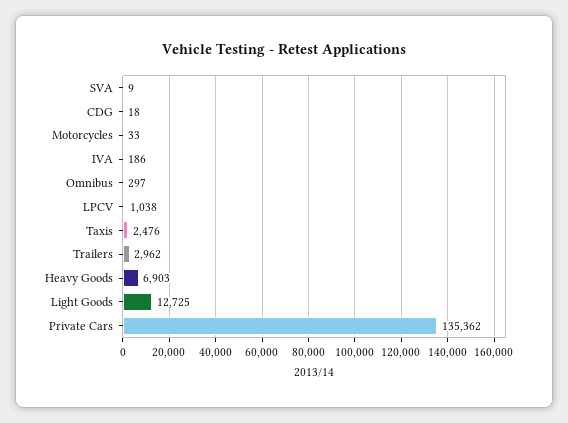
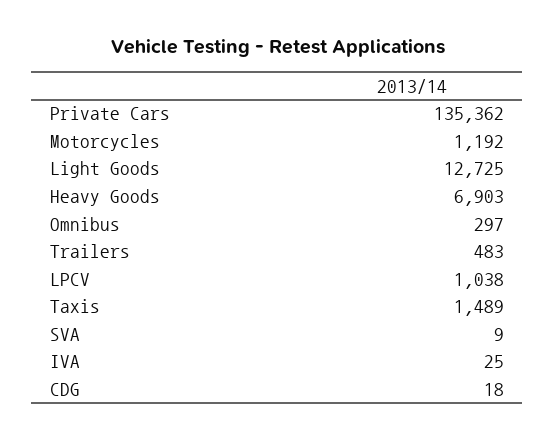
Motorcycles: 33 -> 1192
IVA: 186 -> 25
Taxis: 2476 -> 1489
Trailers: 2962 -> 483

